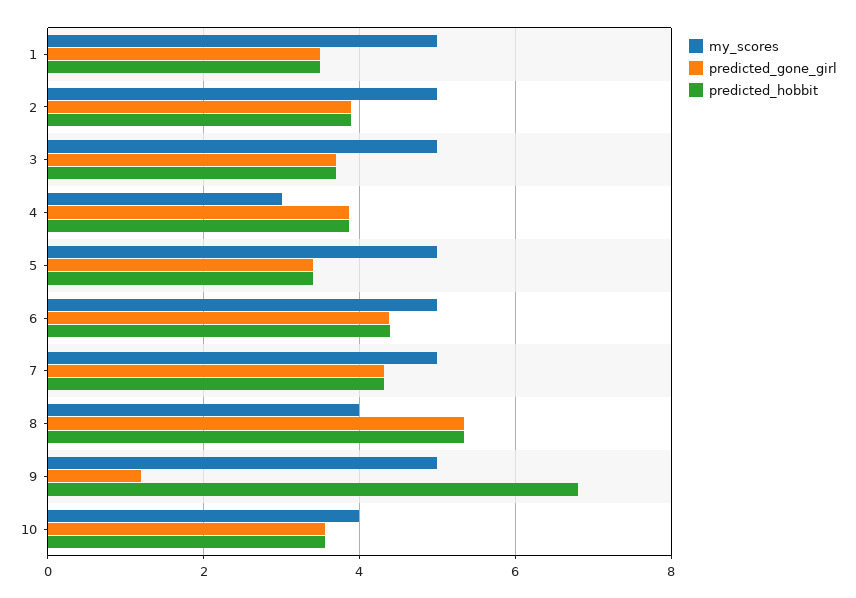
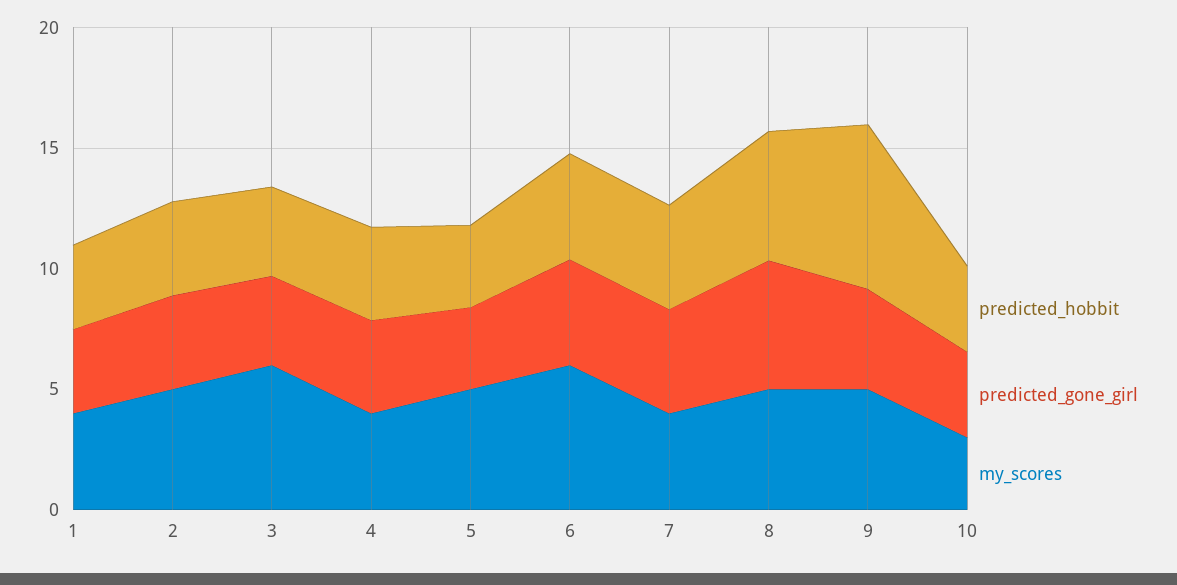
my_scores, 1: 5 -> 4
my_scores, 3: 5 -> 6
my_scores, 4: 3 -> 4
my_scores, 6: 5 -> 6
my_scores, 7: 5 -> 4
my_scores, 8: 4 -> 5
predicted_gone_girl, 9: 1.2 -> 4
my_scores, 10: 4 -> 3

